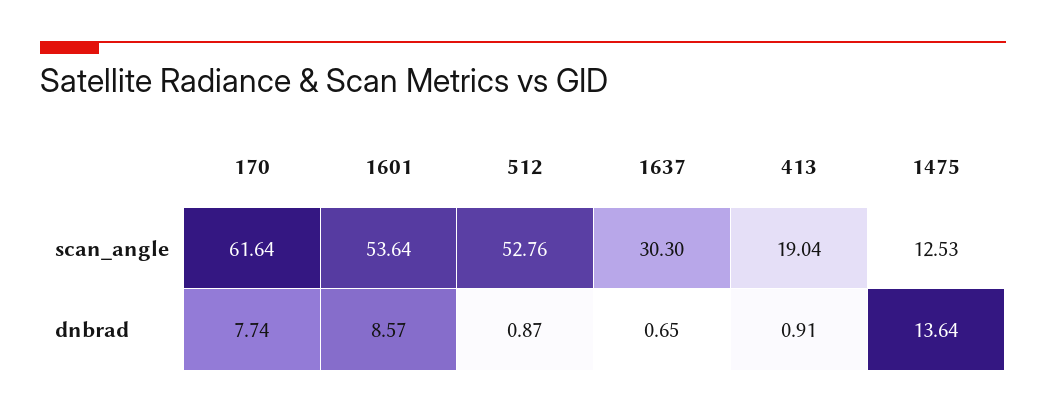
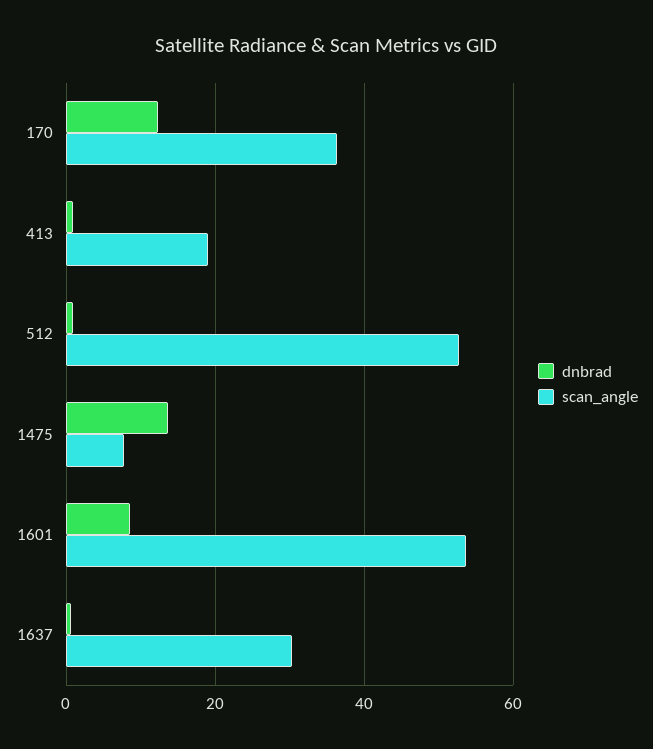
scan_angle, 170: 61.64 -> 36
scan_angle, 1475: 12.53 -> 8
dnbrad, 170: 7.74 -> 12

